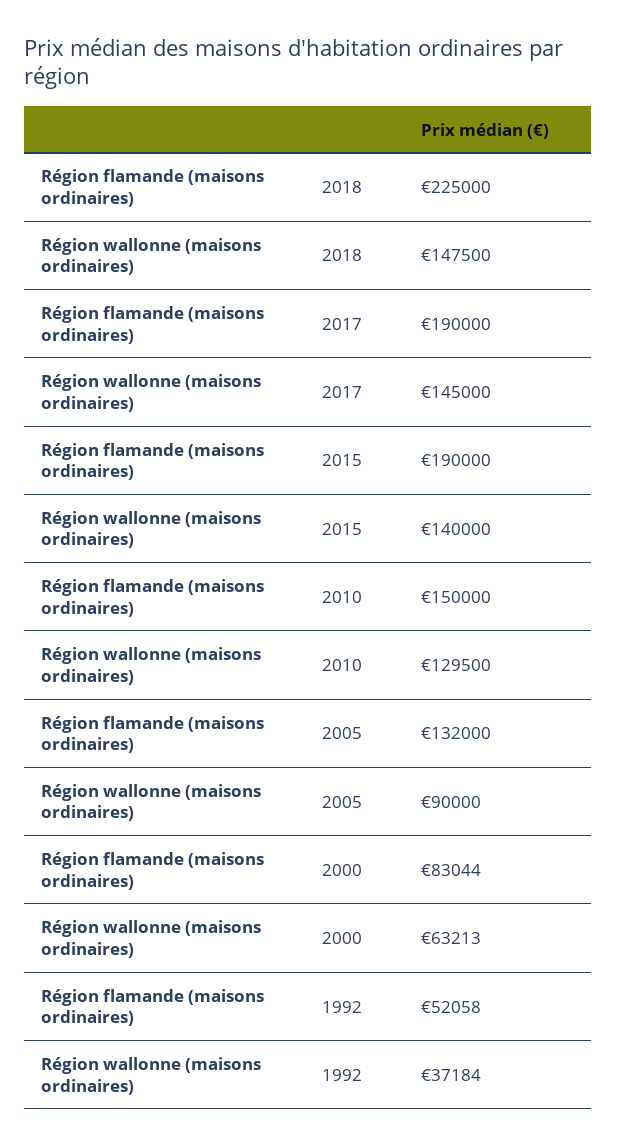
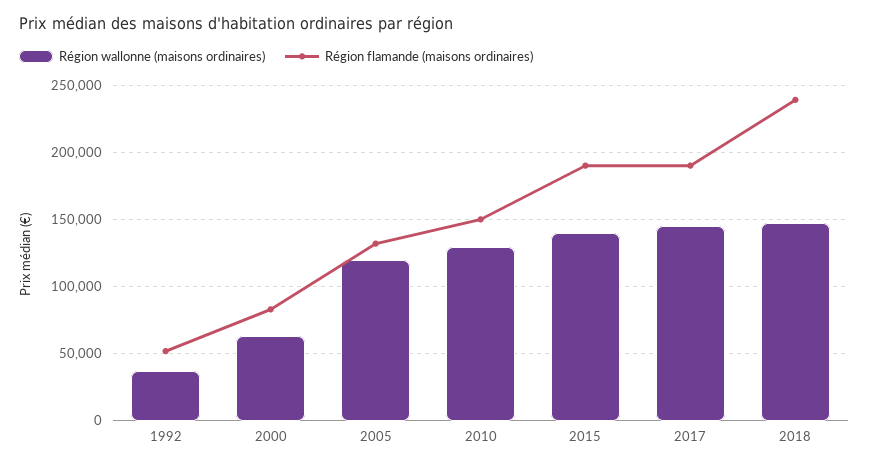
Région flamande (maisons ordinaires), 2018: 225000 -> 240000
Région wallonne (maisons ordinaires), 2005: 90000 -> 120000

